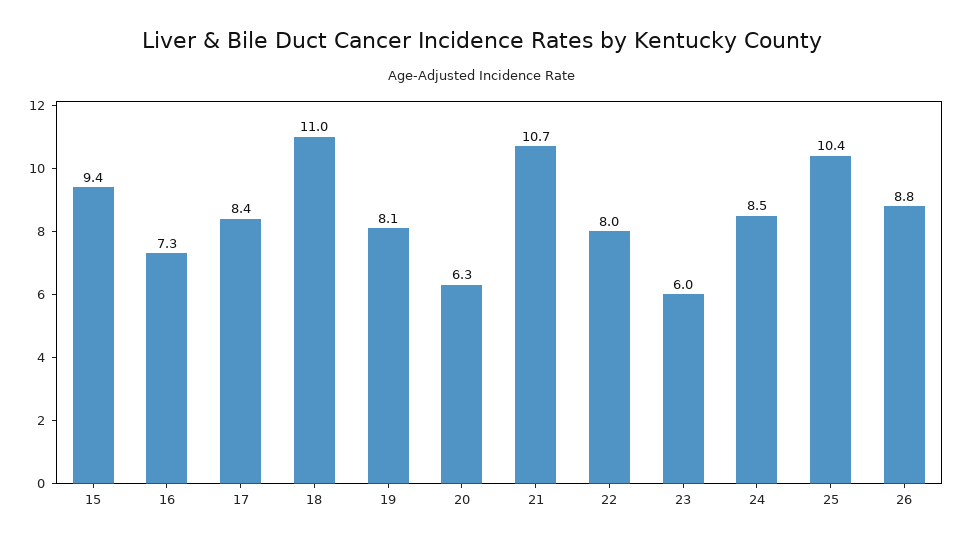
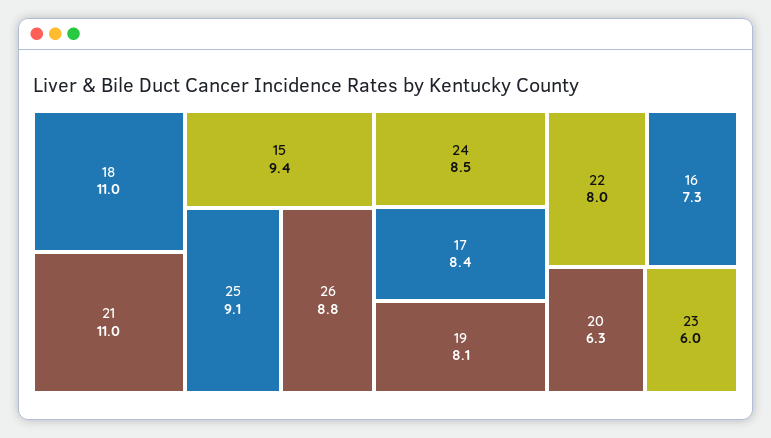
21: 10.7 -> 11
25: 10.4 -> 9.1

